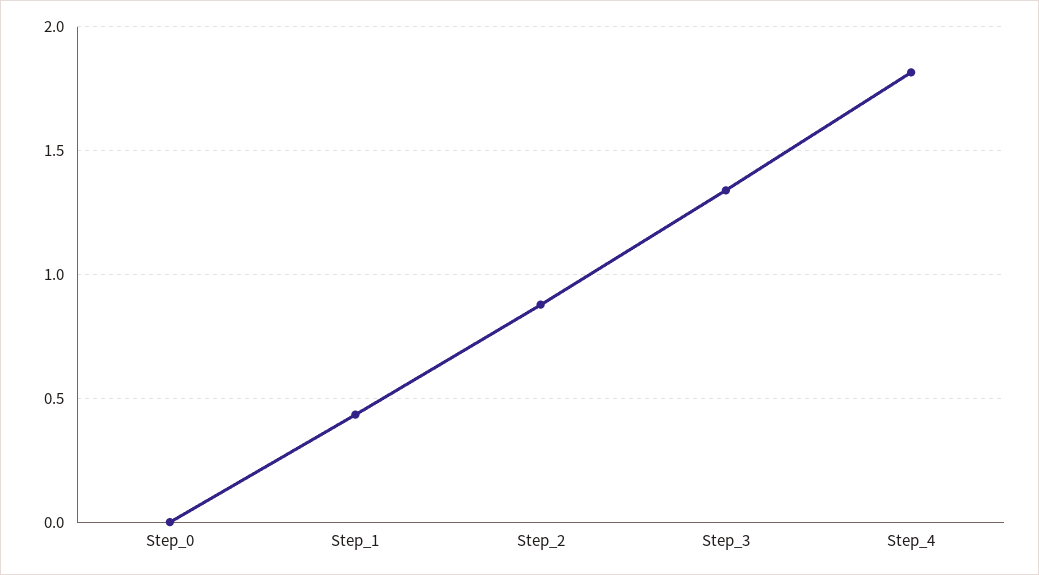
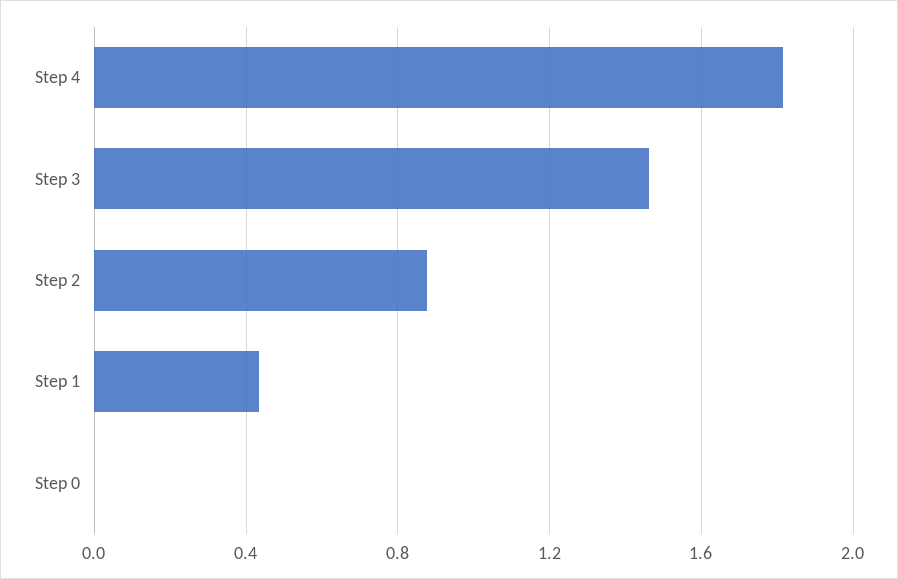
Step_3: 1.35 -> 1.45

